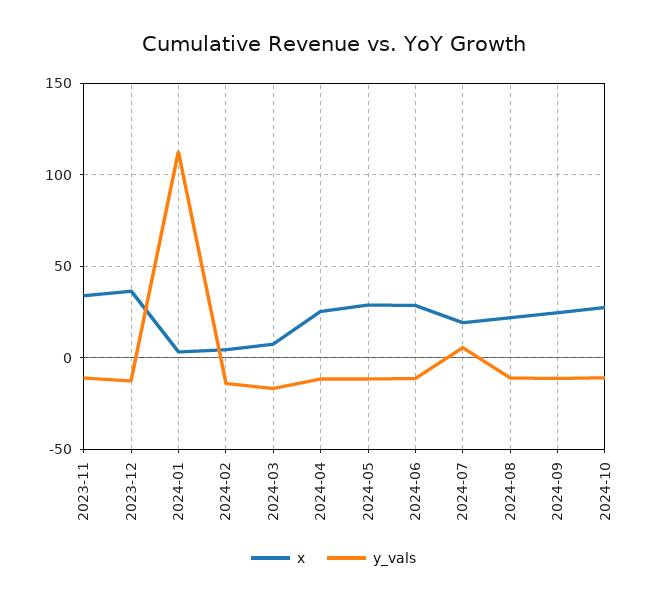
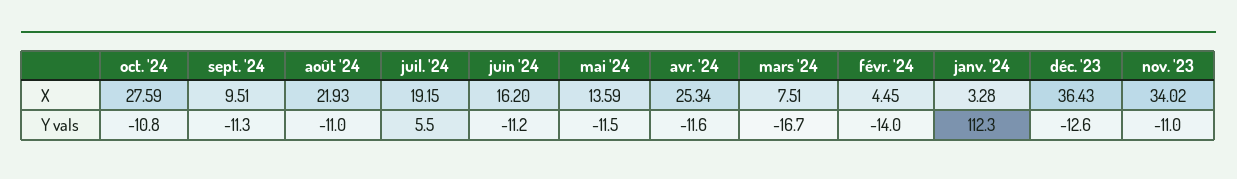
x, 2024-05: 30 -> 13.59
x, 2024-06: 30 -> 16.2
x, 2024-09: 25 -> 9.51

